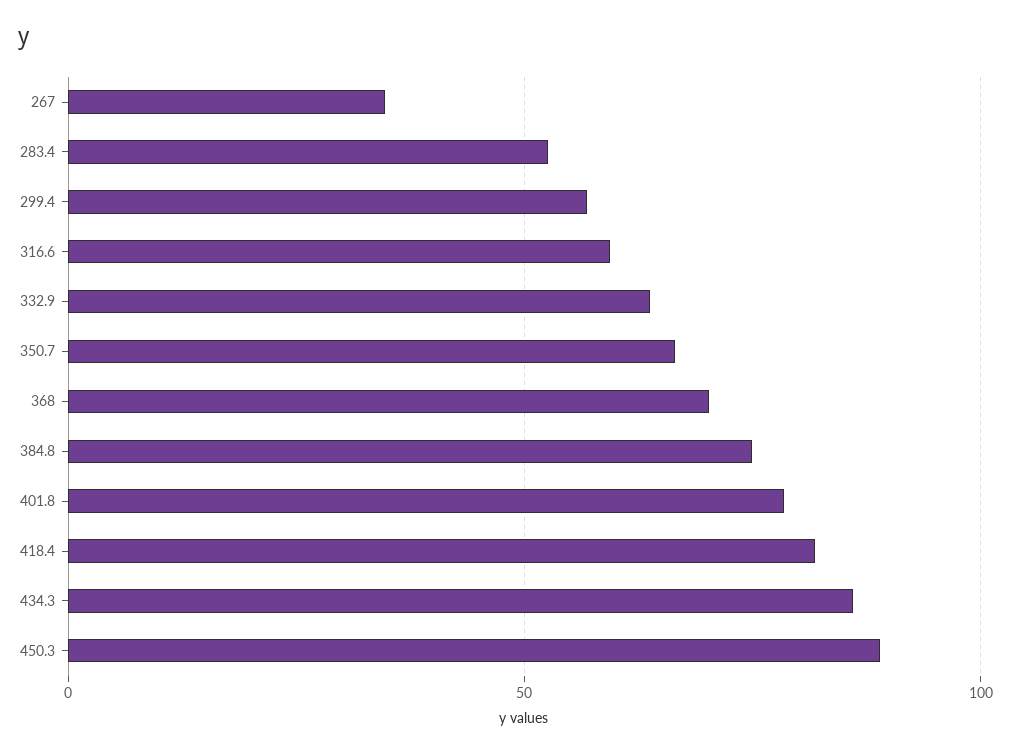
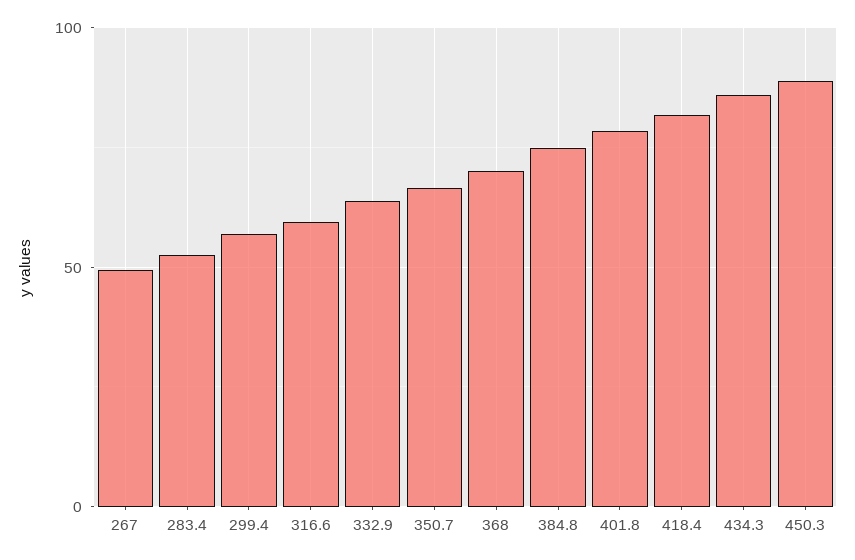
267: 35 -> 50

